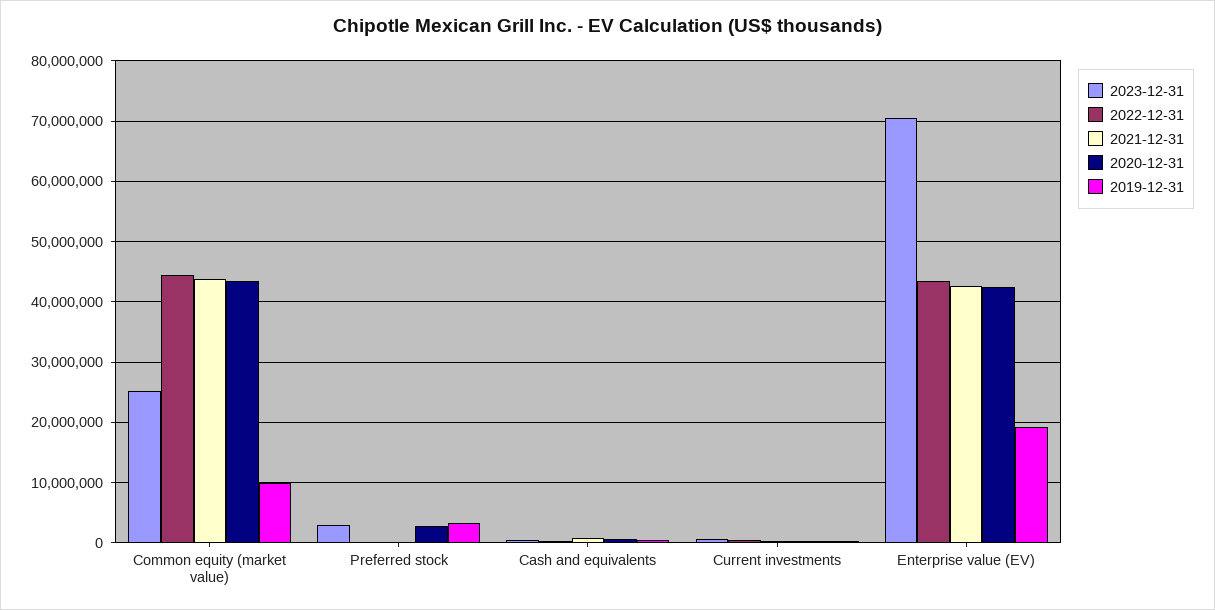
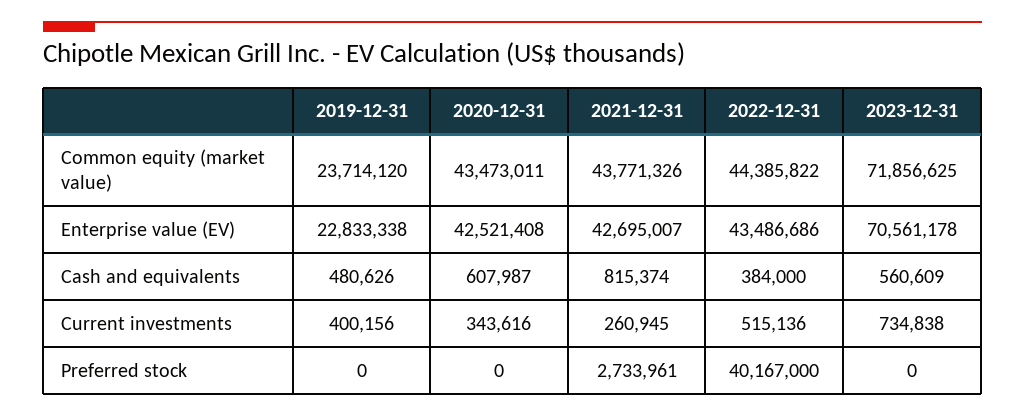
2023-12-31, Common equity (market value): 25000000 -> 71856625
2019-12-31, Common equity (market value): 10000000 -> 23714120
2023-12-31, Preferred stock: 3000000 -> 0
2022-12-31, Preferred stock: 0 -> 40167000
2021-12-31, Preferred stock: 0 -> 2733961
2020-12-31, Preferred stock: 3000000 -> 0
2019-12-31, Preferred stock: 3000000 -> 0
2019-12-31, Enterprise value (EV): 19000000 -> 22833338

